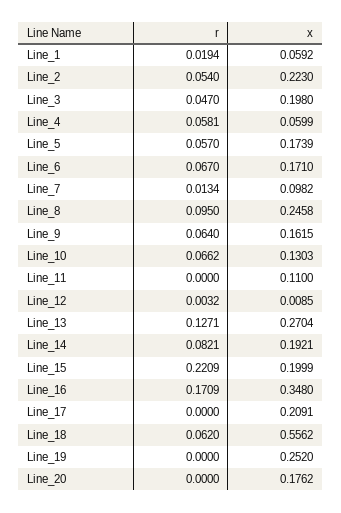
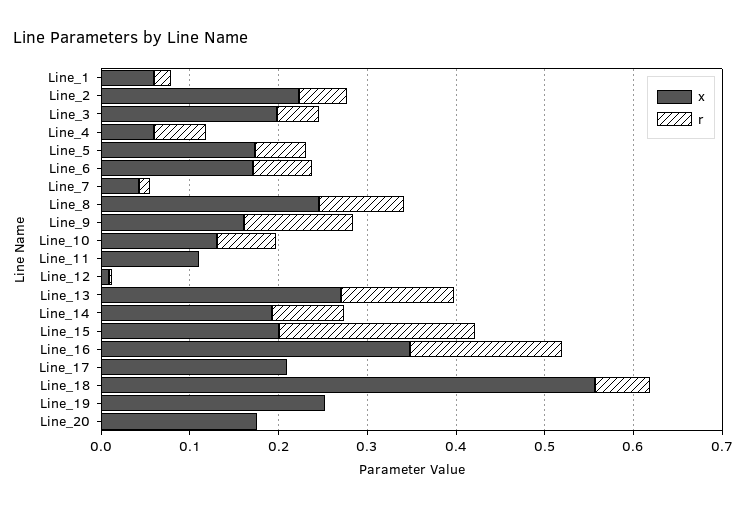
x, Line_7: 0.0982 -> 0.04
r, Line_9: 0.064 -> 0.12

